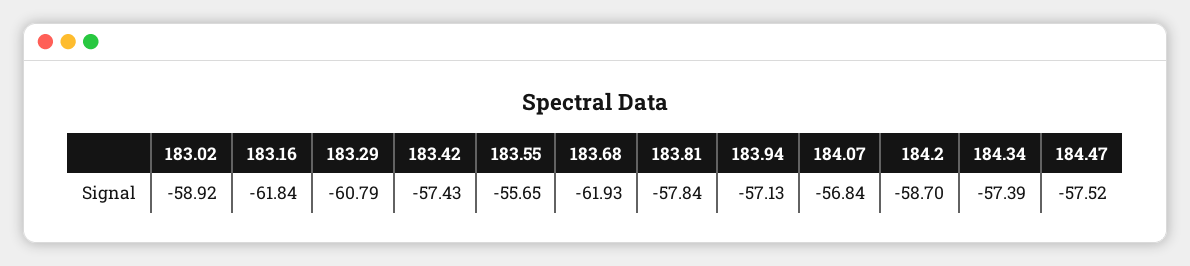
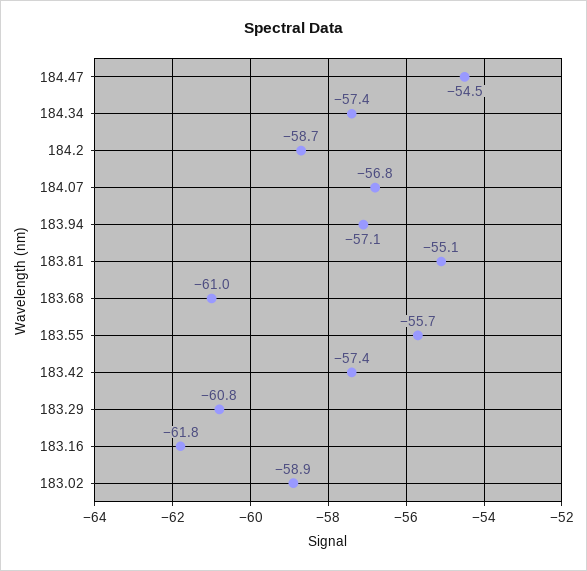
183.68: -61.93 -> -61
183.81: -57.84 -> -55.1
184.47: -57.52 -> -54.5

